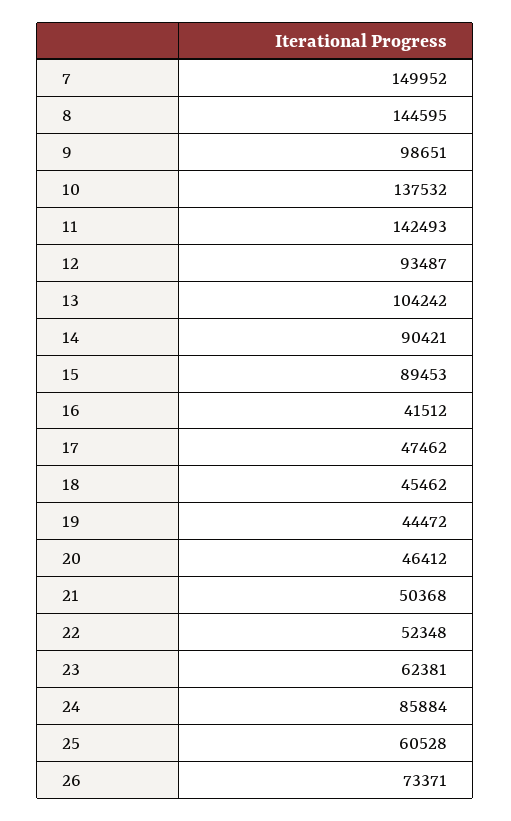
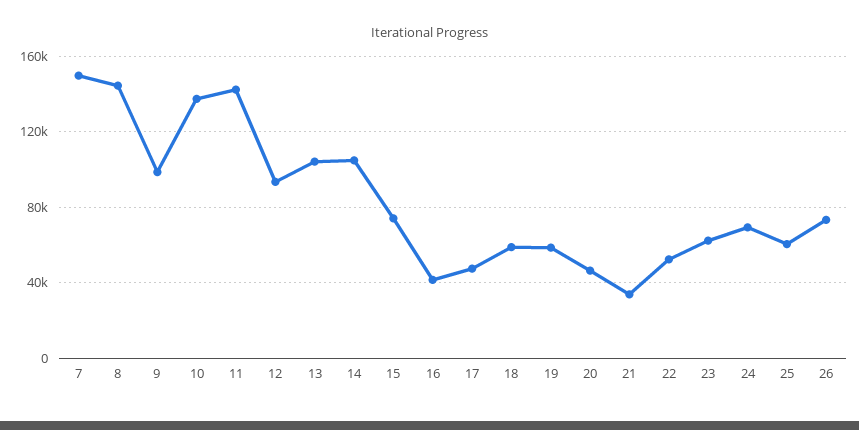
14: 90421 -> 105000
15: 89453 -> 75000
18: 45462 -> 60000
19: 44472 -> 60000
21: 50368 -> 35000
24: 85884 -> 70000

